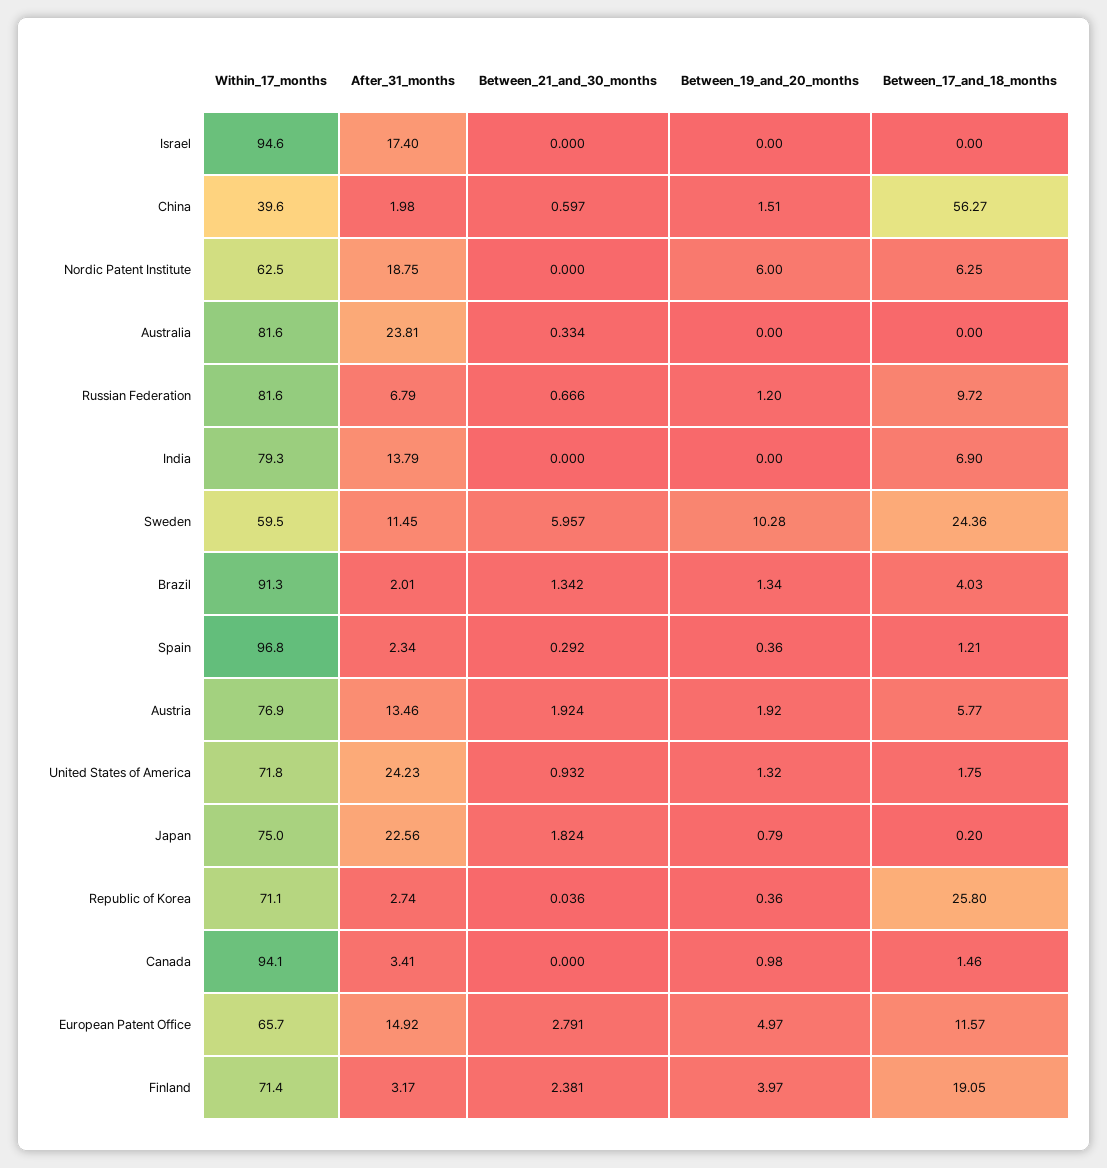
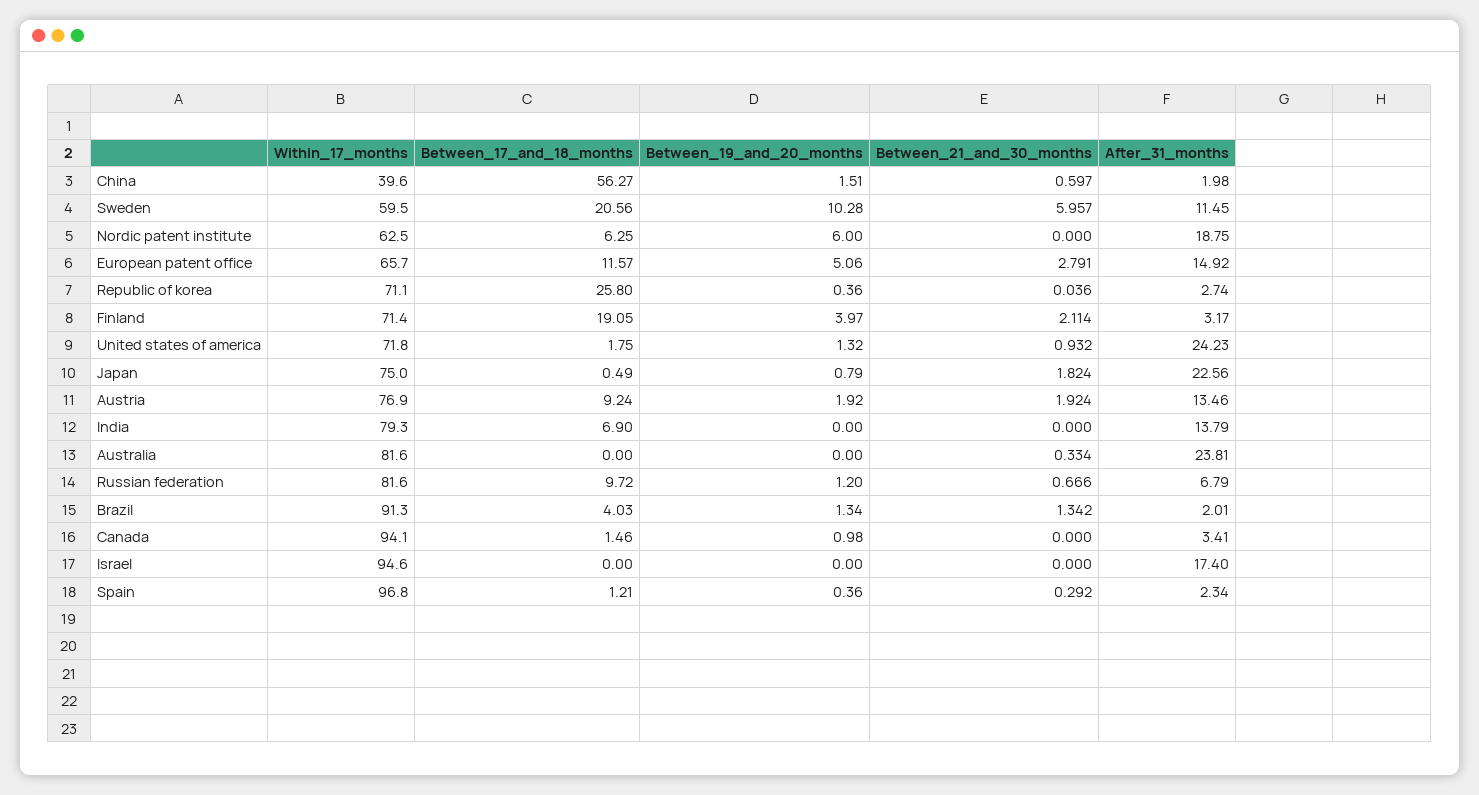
Between_17_and_18_months, Sweden: 24.36 -> 20.56
Between_17_and_18_months, Austria: 5.77 -> 9.24
Between_17_and_18_months, Japan: 0.2 -> 0.49
Between_19_and_20_months, European Patent Office: 4.97 -> 5.06
Between_21_and_30_months, Finland: 2.381 -> 2.114

